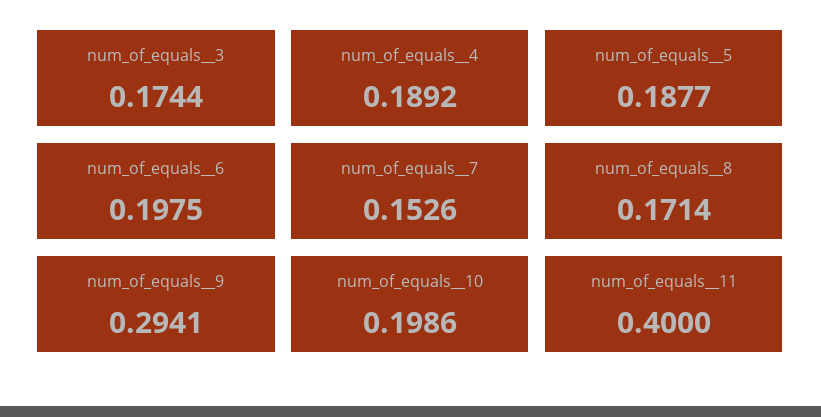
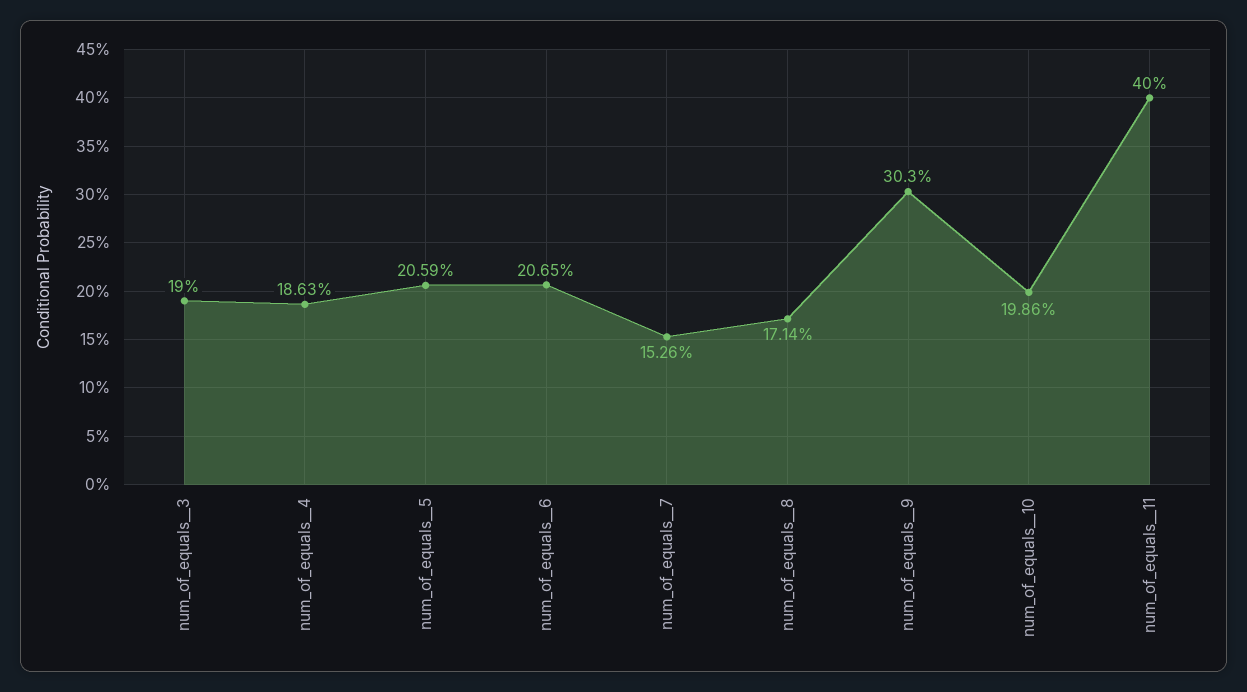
num_of_equals__3: 0.1744 -> 0.19
num_of_equals__4: 0.1892 -> 0.1863
num_of_equals__5: 0.1877 -> 0.2059
num_of_equals__6: 0.1975 -> 0.2065
num_of_equals__9: 0.2941 -> 0.303

